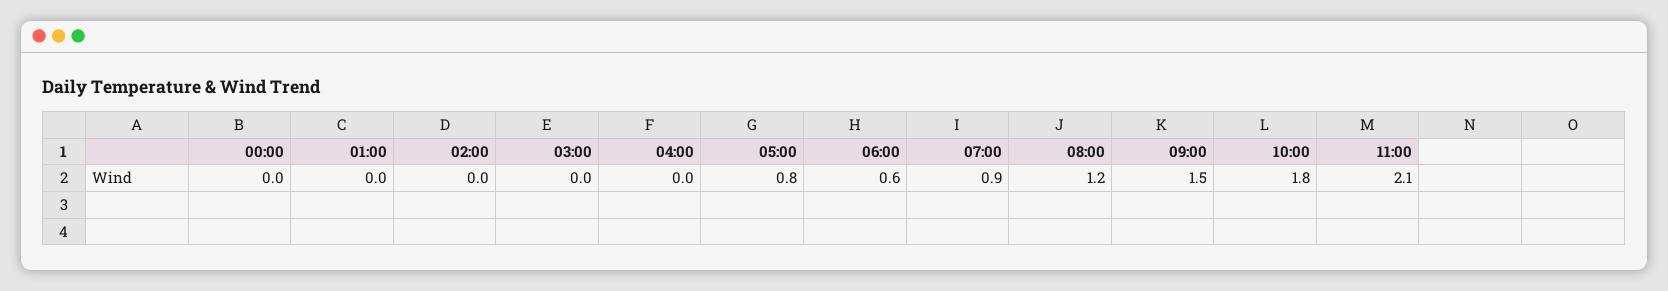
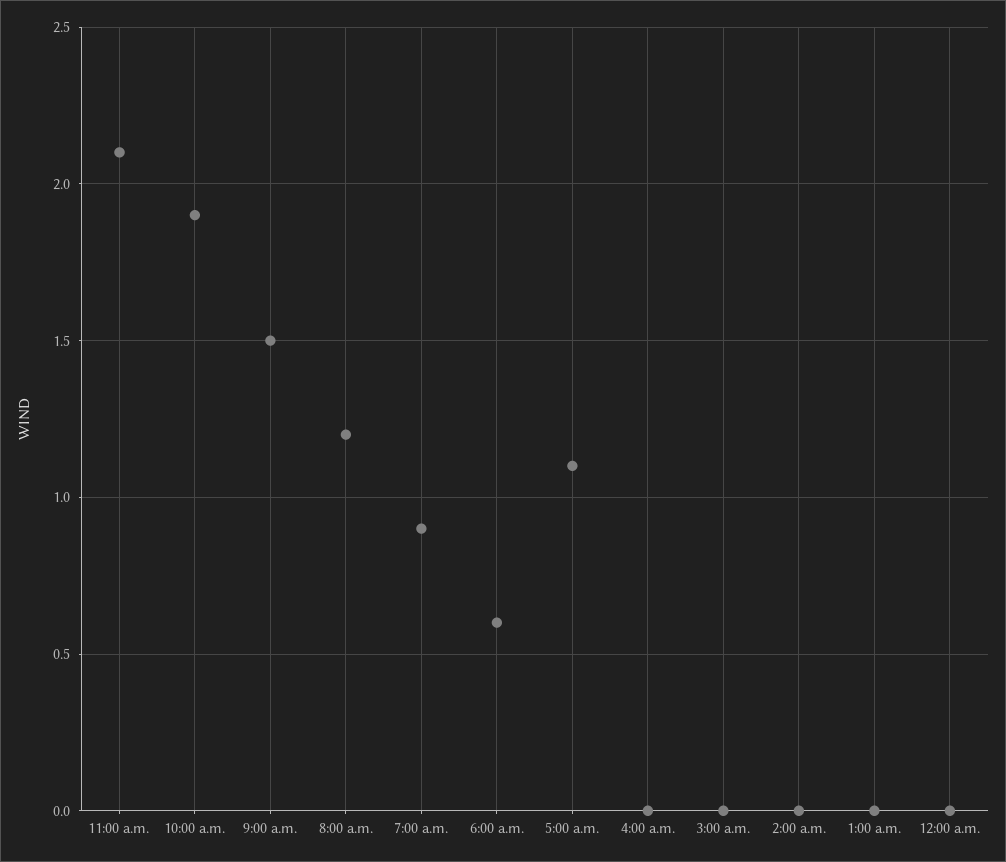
05:00: 0.8 -> 1.1
10:00: 1.8 -> 1.9

